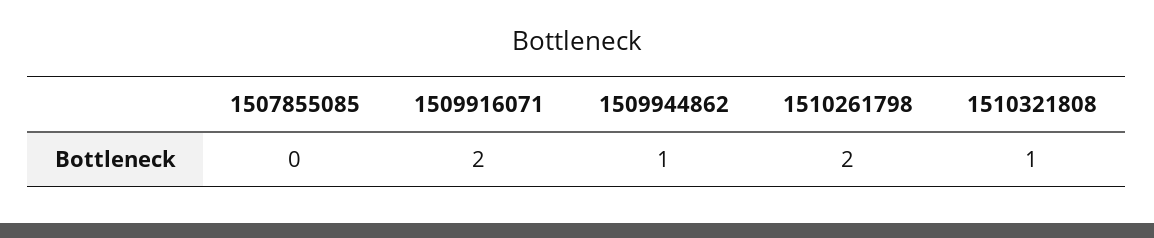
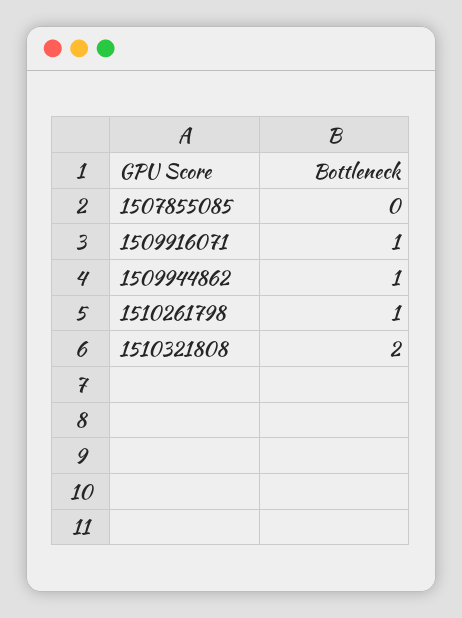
1509916071: 2 -> 1
1510261798: 2 -> 1
1510321808: 1 -> 2

